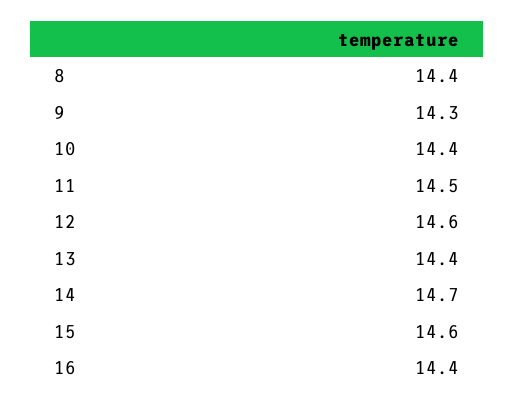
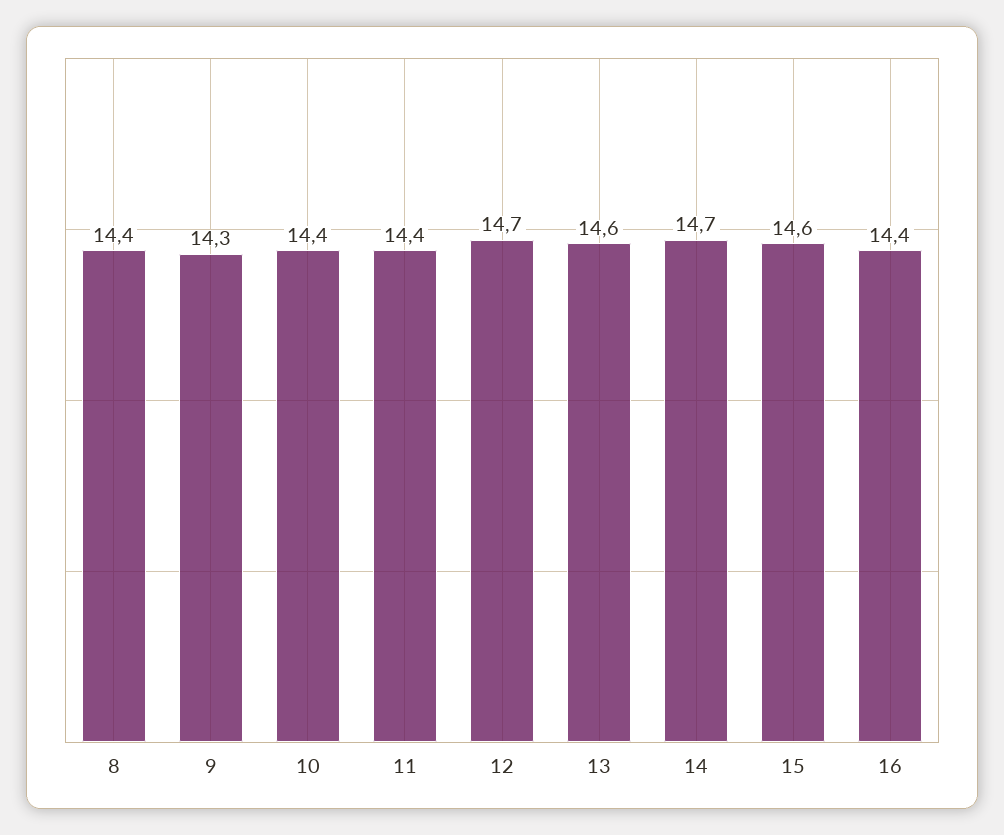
11: 14.5 -> 14.4
12: 14.6 -> 14.7
13: 14.4 -> 14.6

